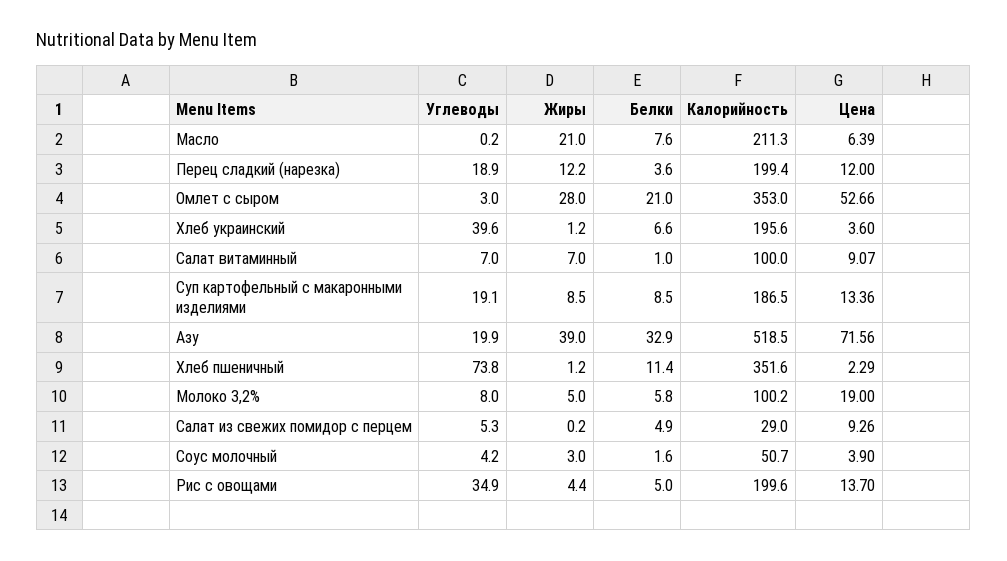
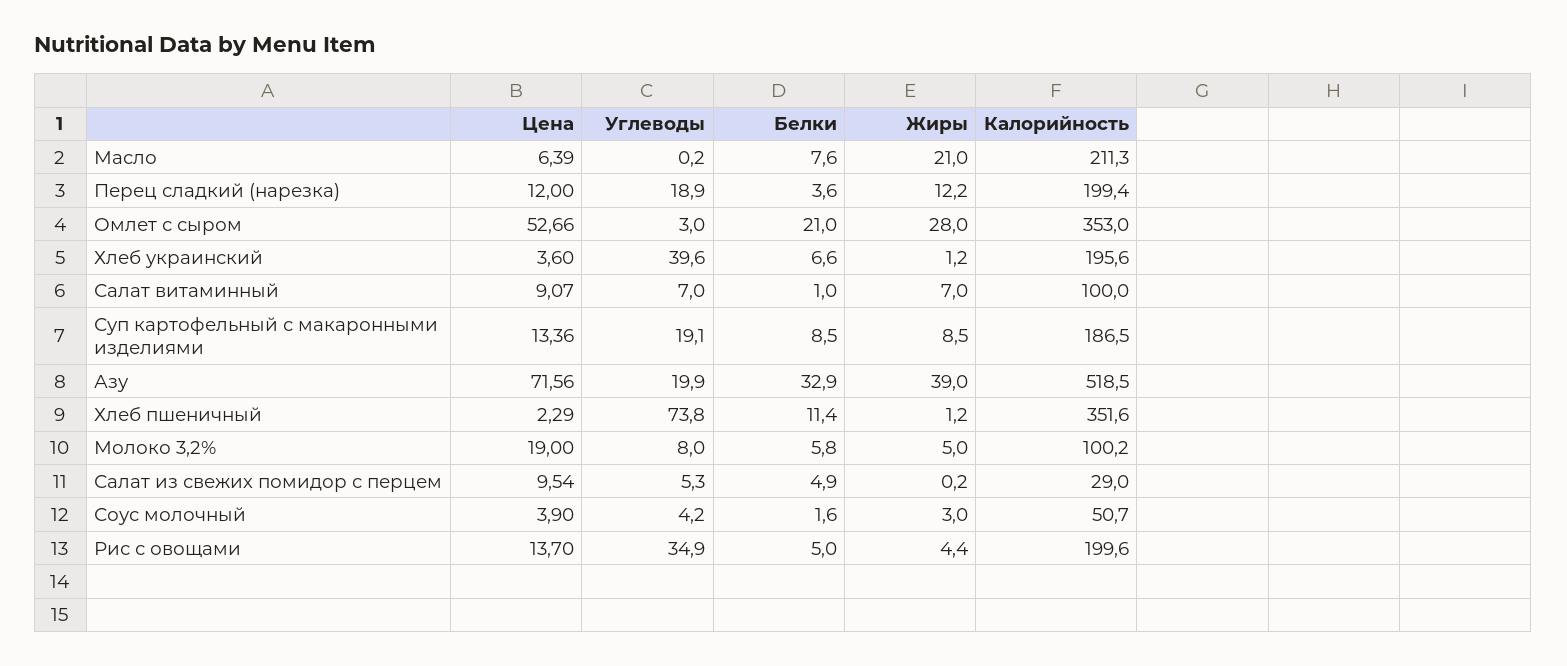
Цена, Салат из свежих помидор с перцем: 9.26 -> 9.54

